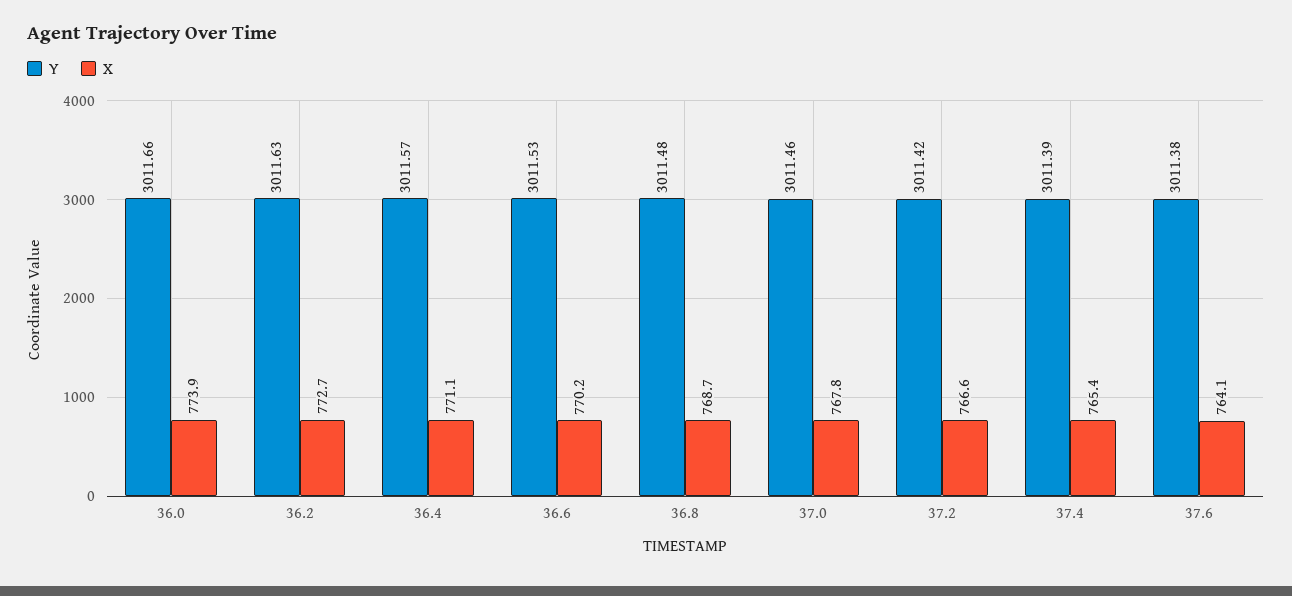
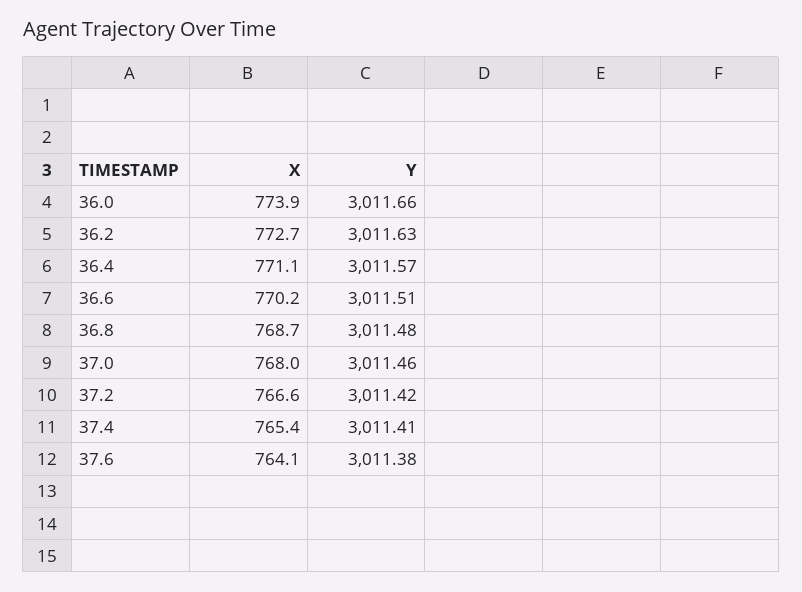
Y, 36.6: 3011.53 -> 3011.51
X, 37.0: 767.8 -> 768
Y, 37.4: 3011.39 -> 3011.41

